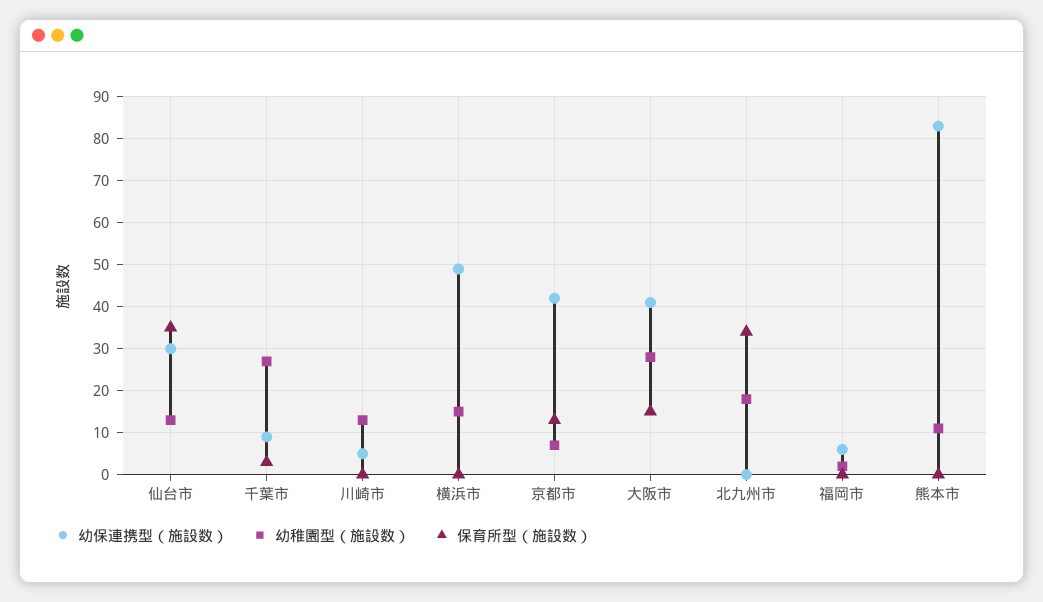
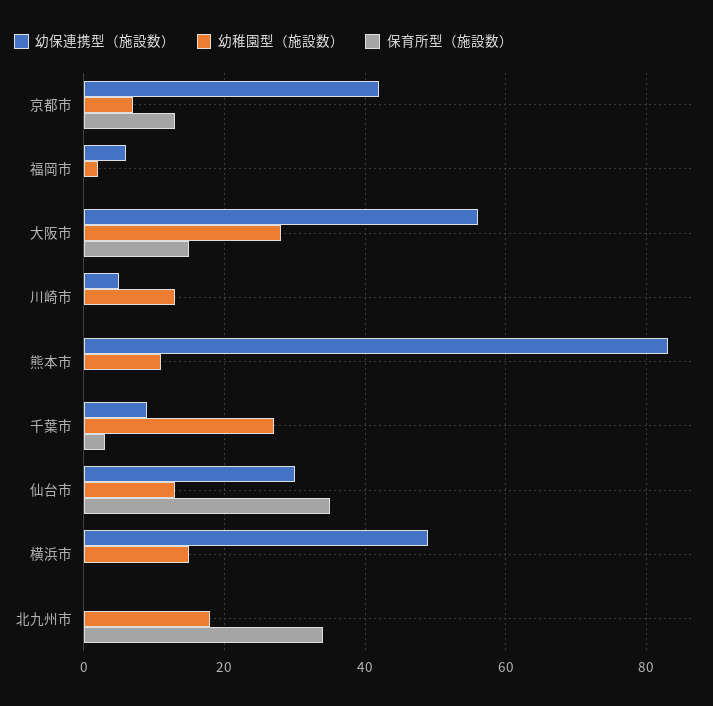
幼保連携型（施設数）, 大阪市: 40 -> 55

